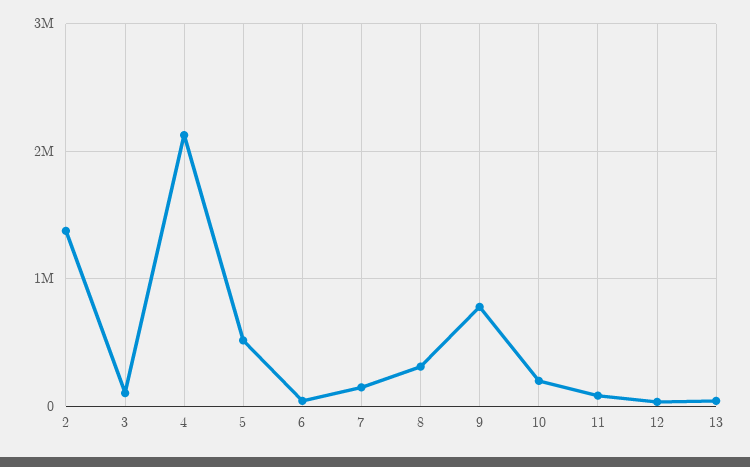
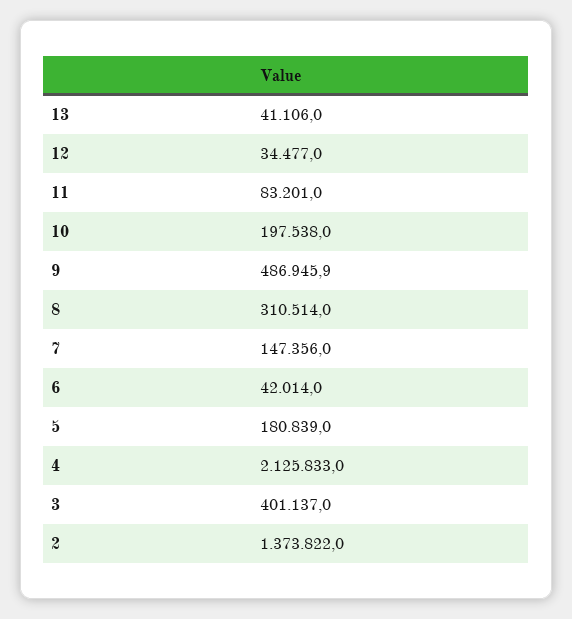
3: 100000 -> 401137
5: 500000 -> 180839
9: 800000 -> 486945.9

